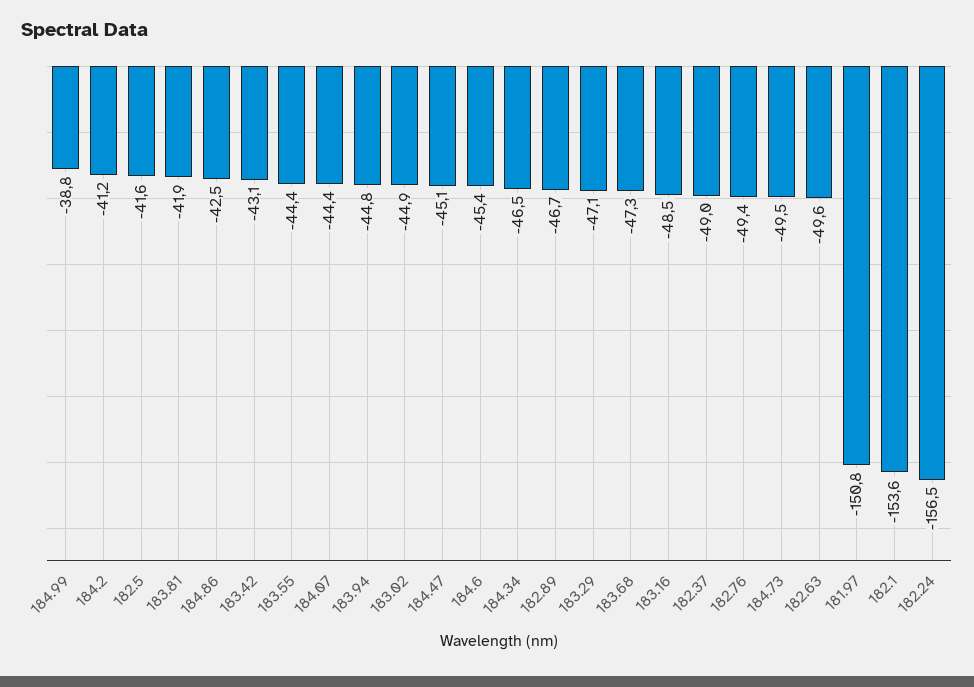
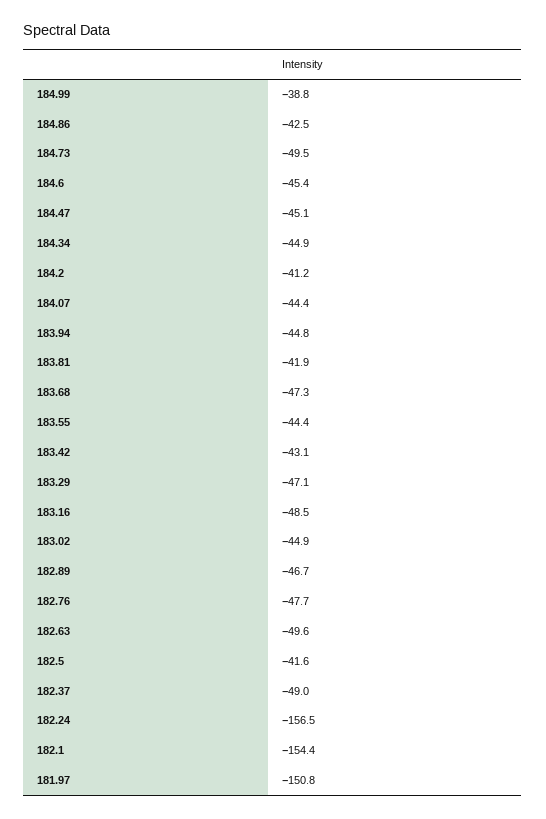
184.34: -46.5 -> -44.9
182.76: -49.4 -> -47.7
182.1: -153.6 -> -154.4

